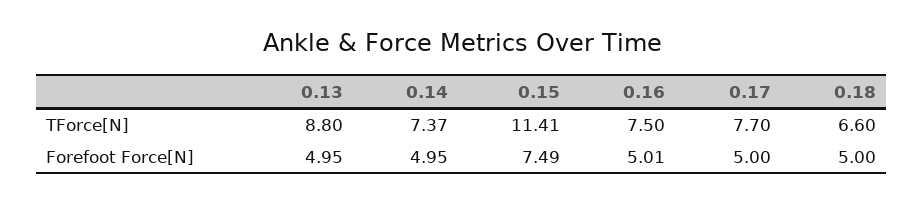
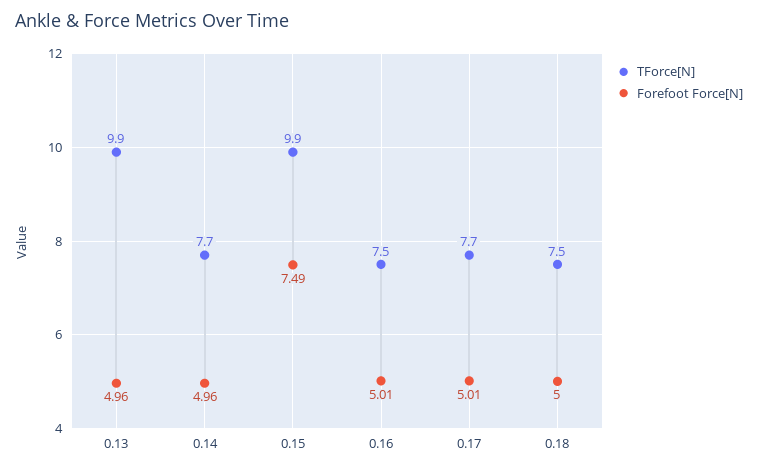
TForce[N], 0.13: 8.8 -> 9.9
TForce[N], 0.14: 7.37 -> 7.7
TForce[N], 0.15: 11.41 -> 9.9
TForce[N], 0.18: 6.6 -> 7.5
Forefoot Force[N], 0.13: 4.95 -> 4.96
Forefoot Force[N], 0.14: 4.95 -> 4.96
Forefoot Force[N], 0.17: 5 -> 5.01

